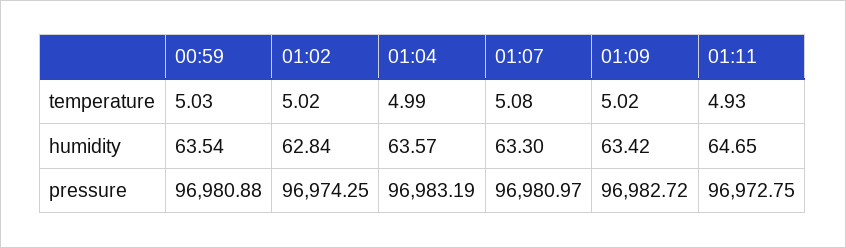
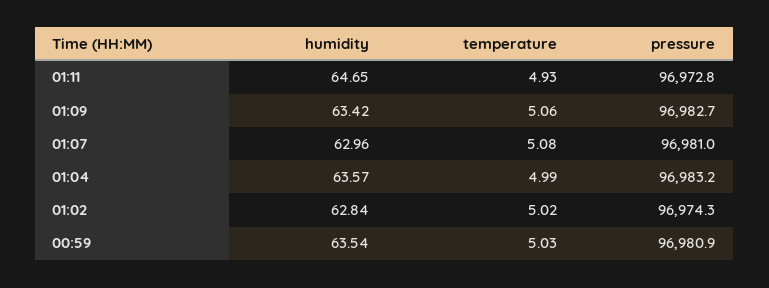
01:09, temperature: 5.02 -> 5.06
01:07, humidity: 63.3 -> 62.96

